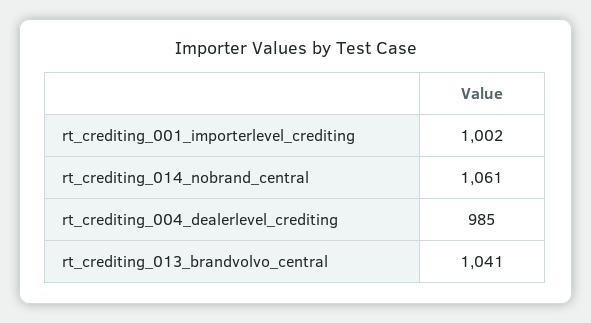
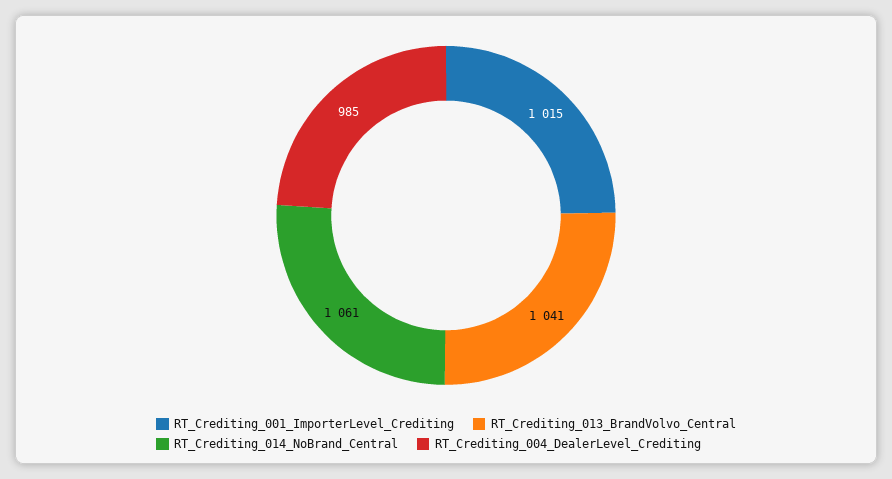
rt_crediting_001_importerlevel_crediting: 1002 -> 1015

